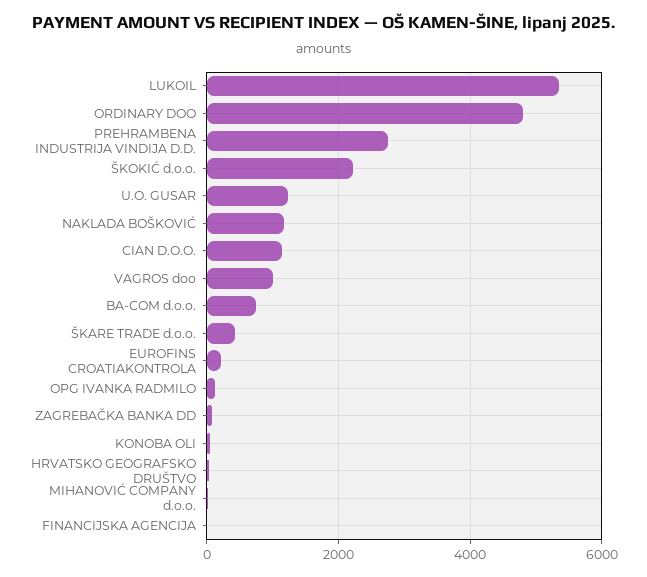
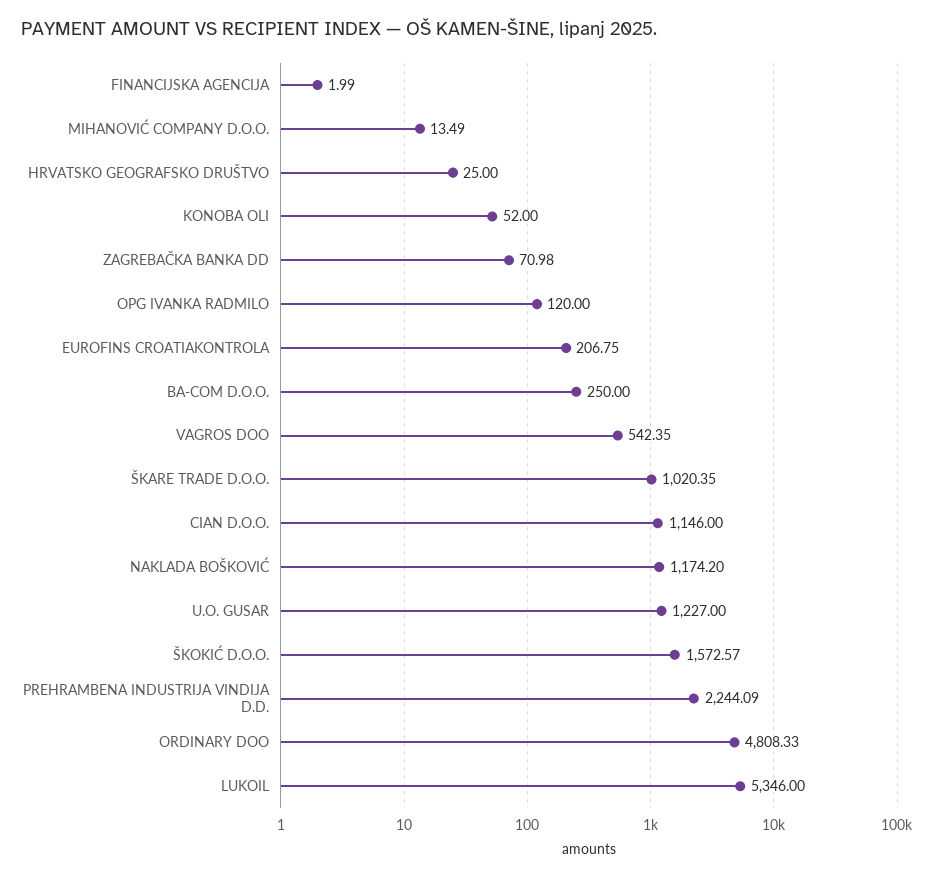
PREHRAMBENA INDUSTRIJA VINDIJA D.D.: 2800 -> 2244.09
ŠKOKIĆ d.o.o.: 2200 -> 1572.57
VAGROS doo: 1000 -> 542.35
BA-COM d.o.o.: 800 -> 250
ŠKARE TRADE d.o.o.: 400 -> 1020.35

